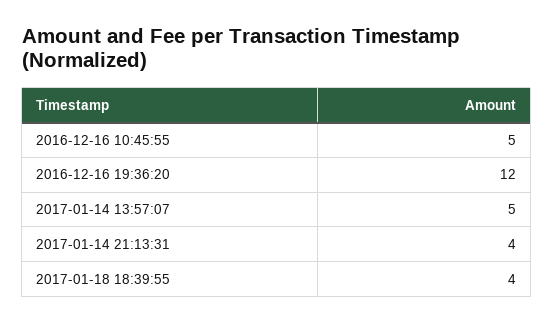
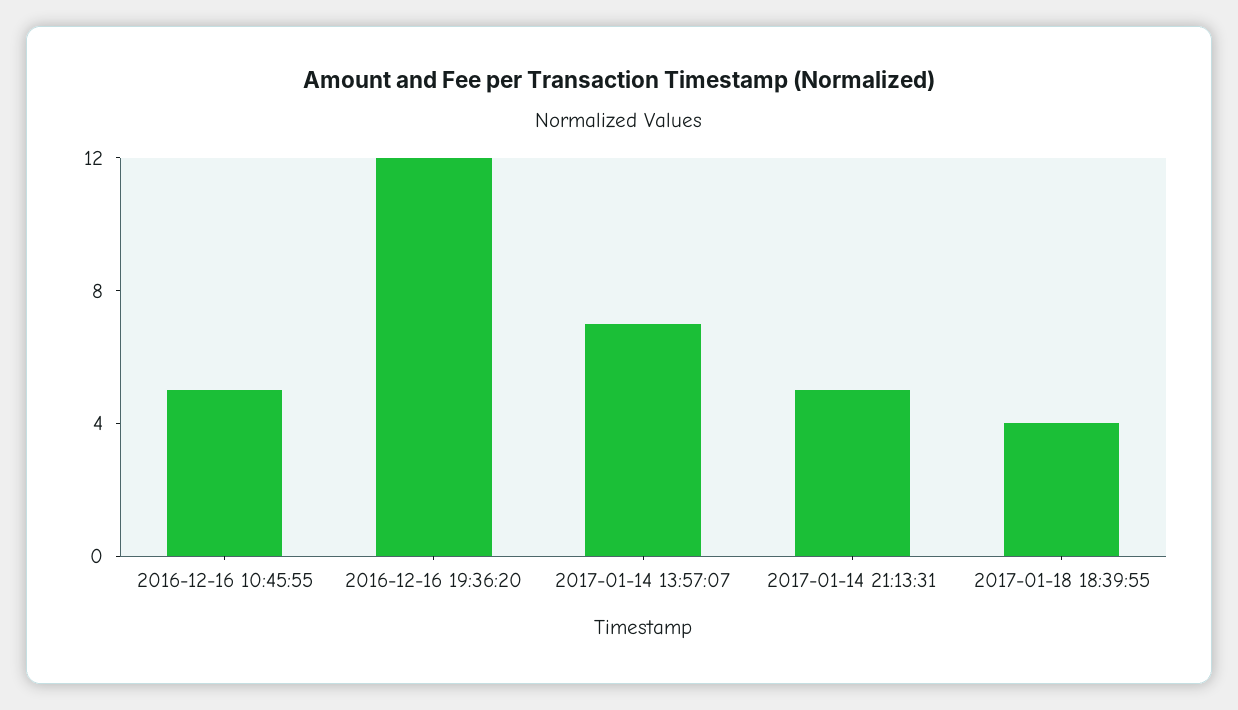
2017-01-14 13:57:07: 5 -> 7
2017-01-14 21:13:31: 4 -> 5

